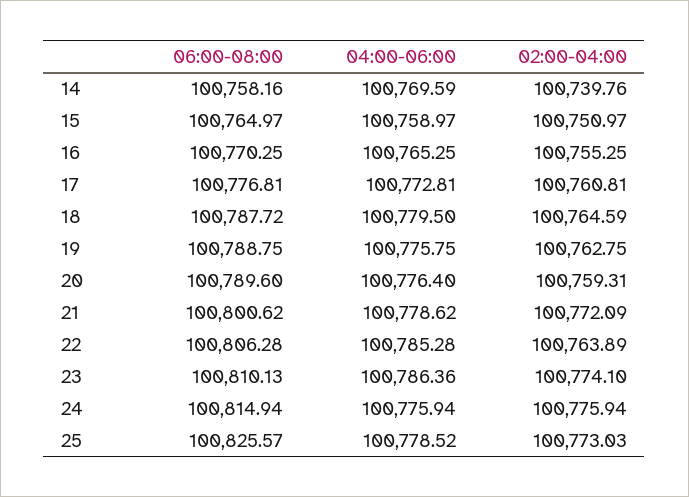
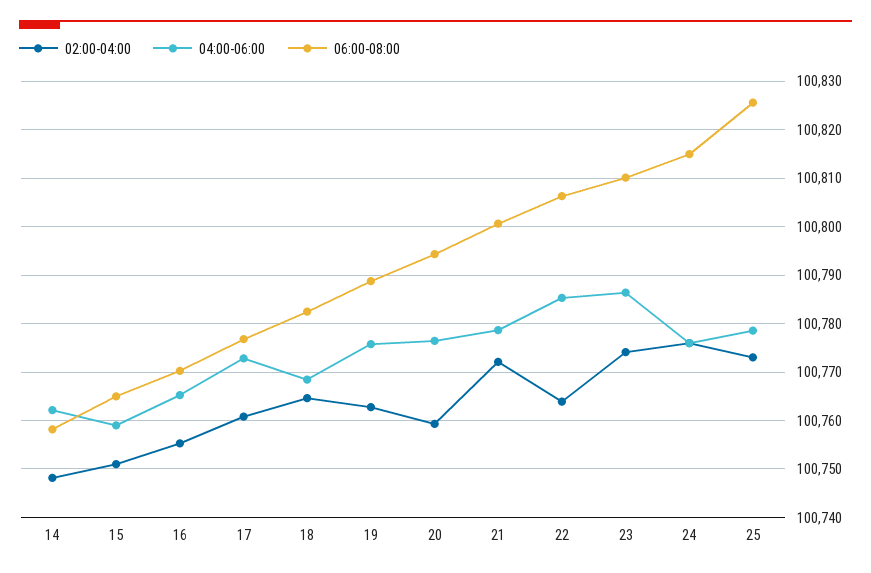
04:00-06:00, 14: 100769.59 -> 100762
02:00-04:00, 14: 100739.76 -> 100748
06:00-08:00, 18: 100787.72 -> 100782
04:00-06:00, 18: 100779.5 -> 100768
06:00-08:00, 20: 100789.6 -> 100794

